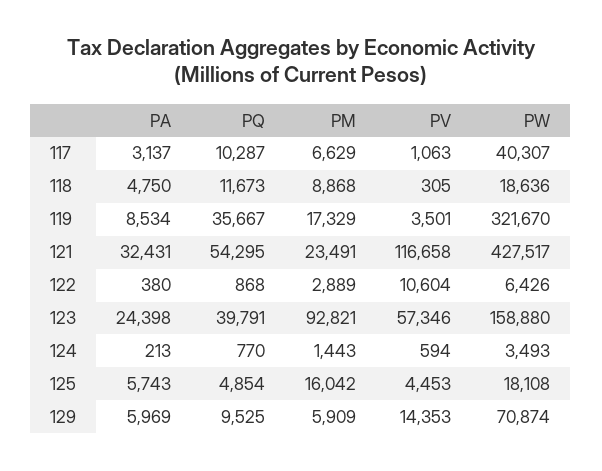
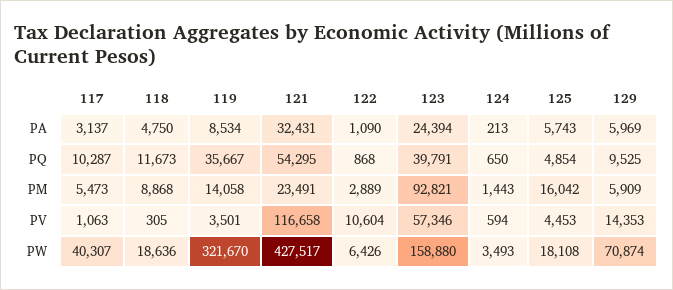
PM, 117: 6629 -> 5473
PM, 119: 17329 -> 14058
PA, 122: 380 -> 1090
PA, 123: 24398 -> 24394
PQ, 124: 770 -> 650

